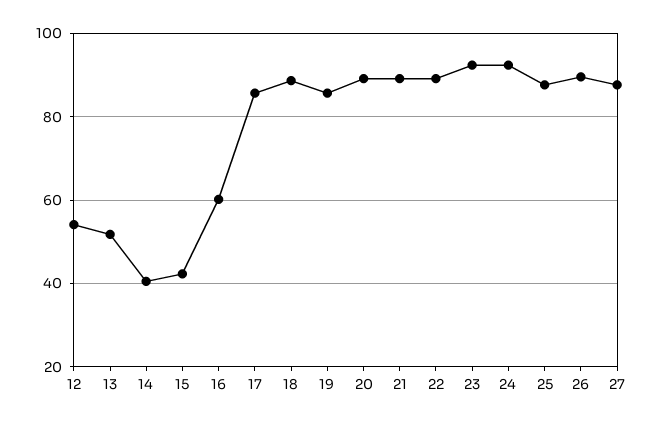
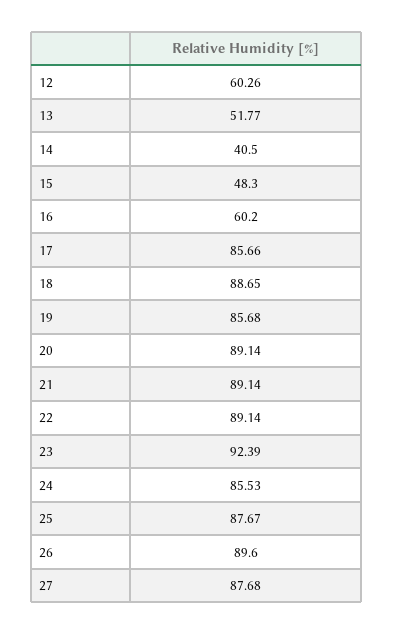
12: 54 -> 60.26
15: 42 -> 48.3
24: 92 -> 85.53

